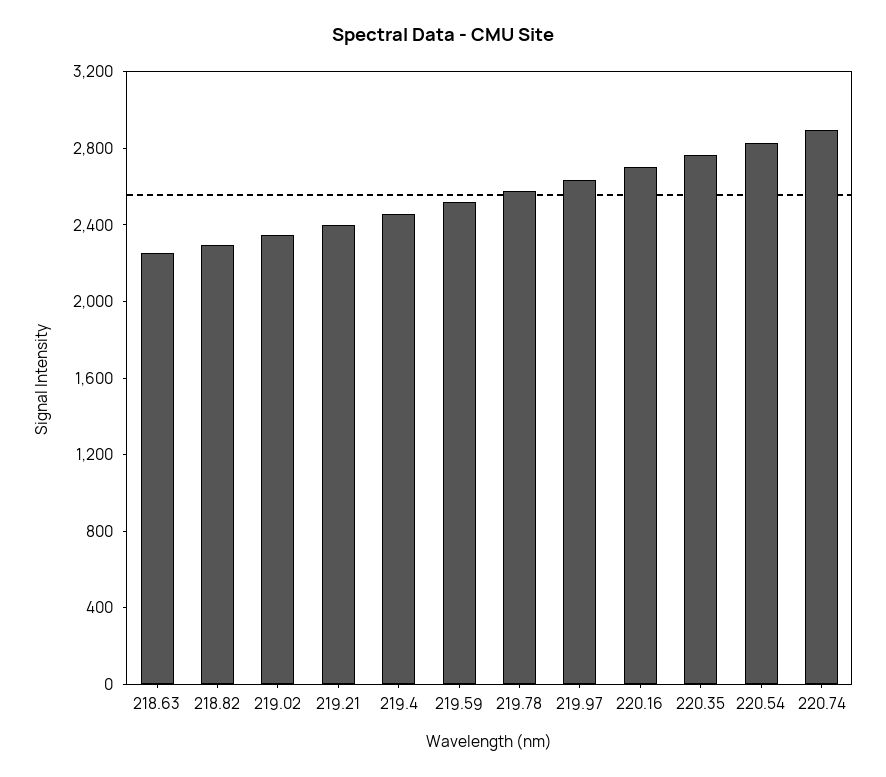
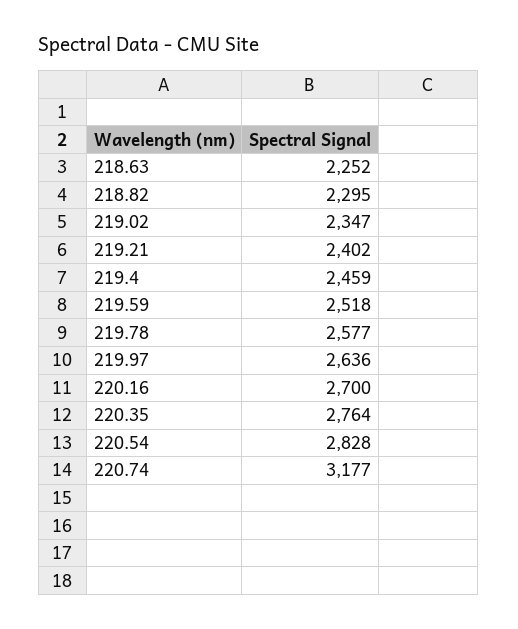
220.74: 2900 -> 3177

